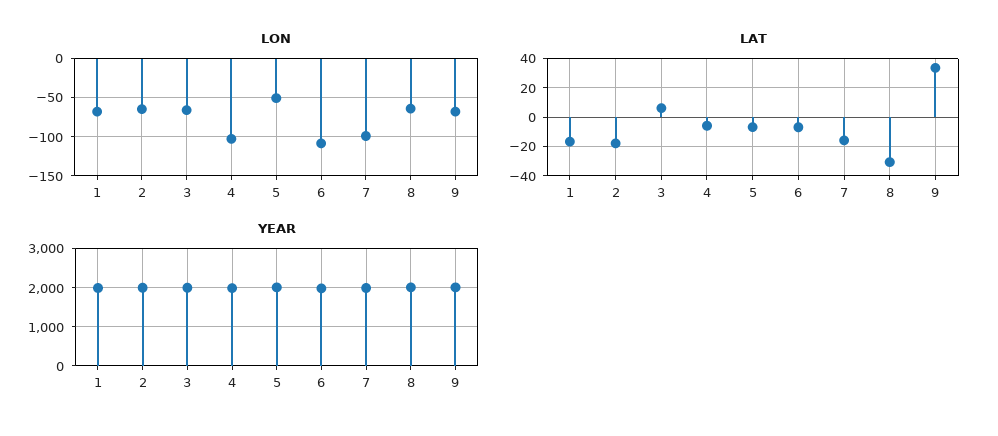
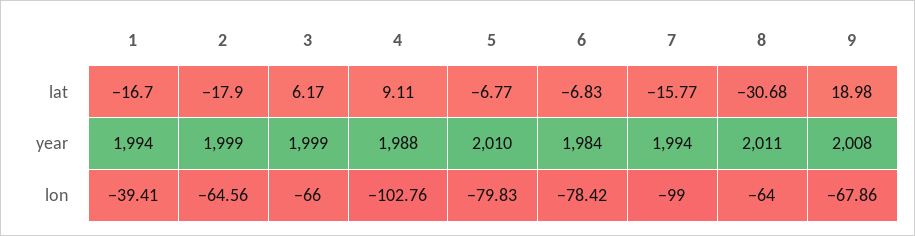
LON, 1: -70 -> -39.41
LON, 5: -50 -> -79.83
LON, 6: -110 -> -78.42
LAT, 4: -5 -> 9.11
LAT, 9: 35 -> 18.98

